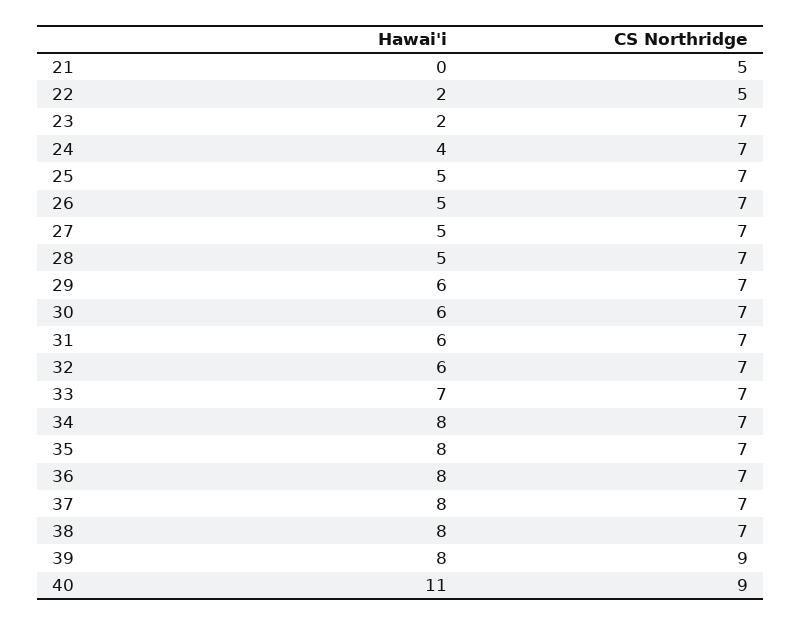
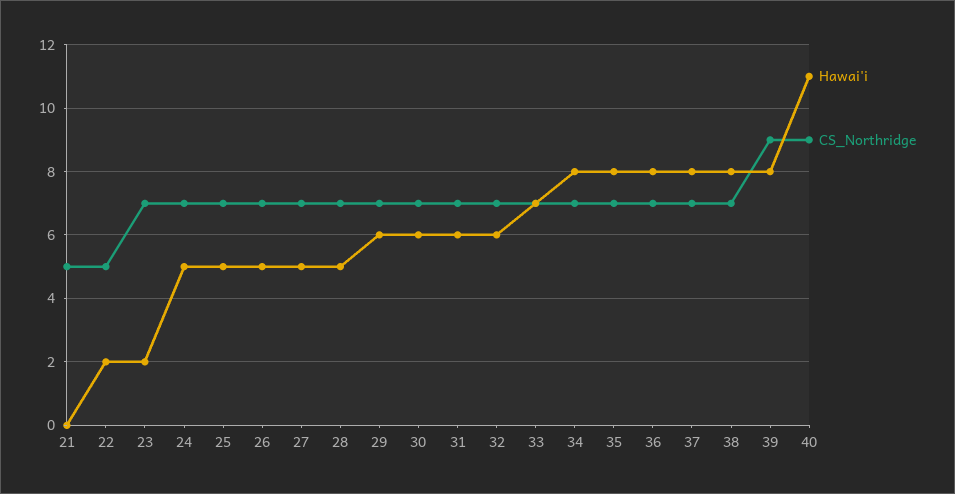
Hawai'i, 24: 4 -> 5

